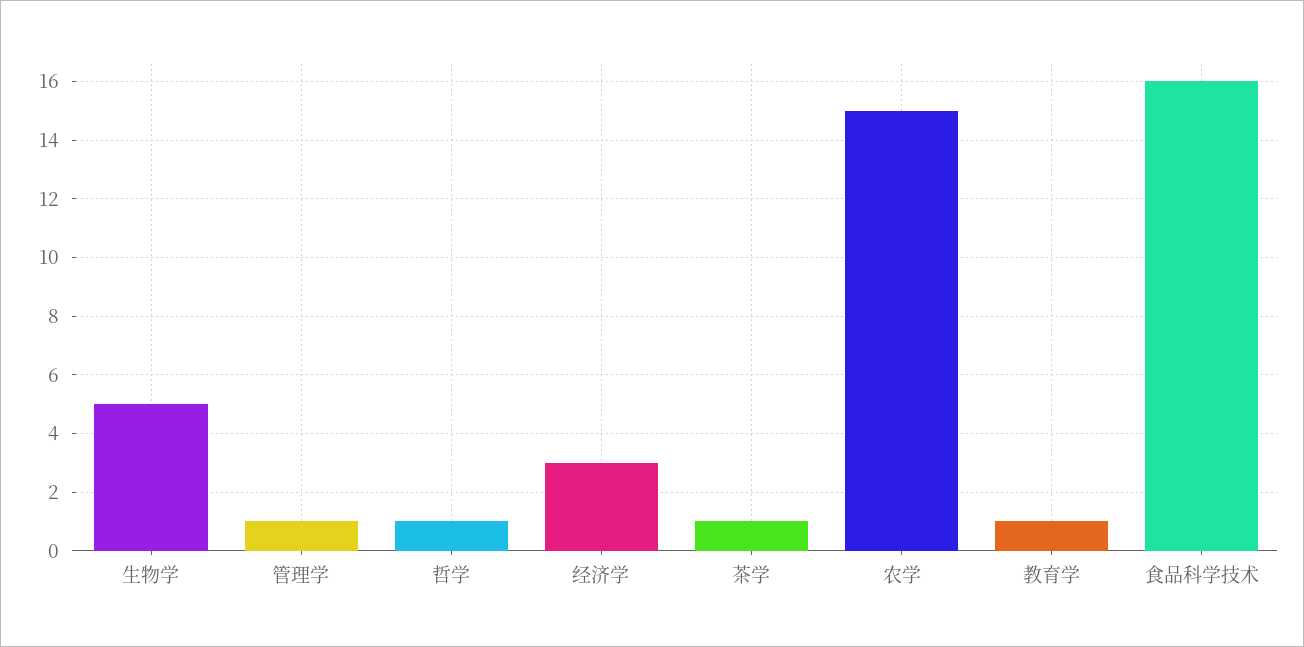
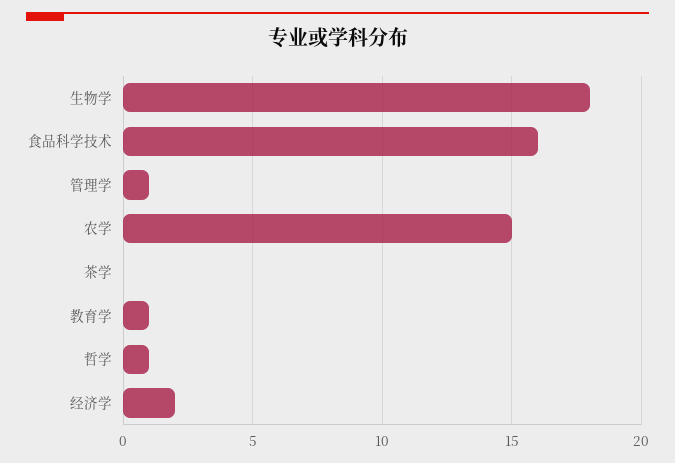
生物学: 5 -> 18
经济学: 3 -> 2
茶学: 1 -> 0

